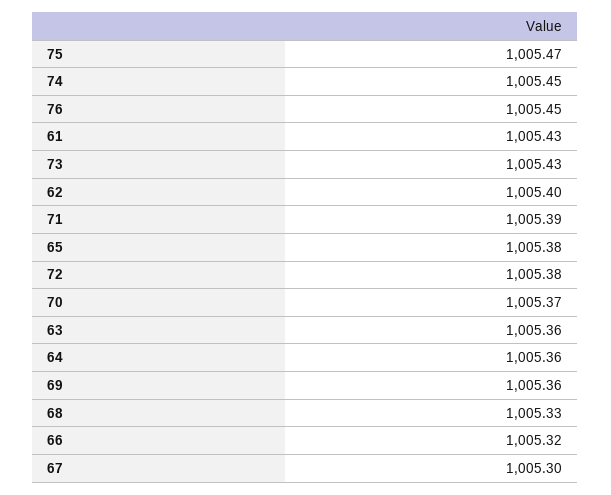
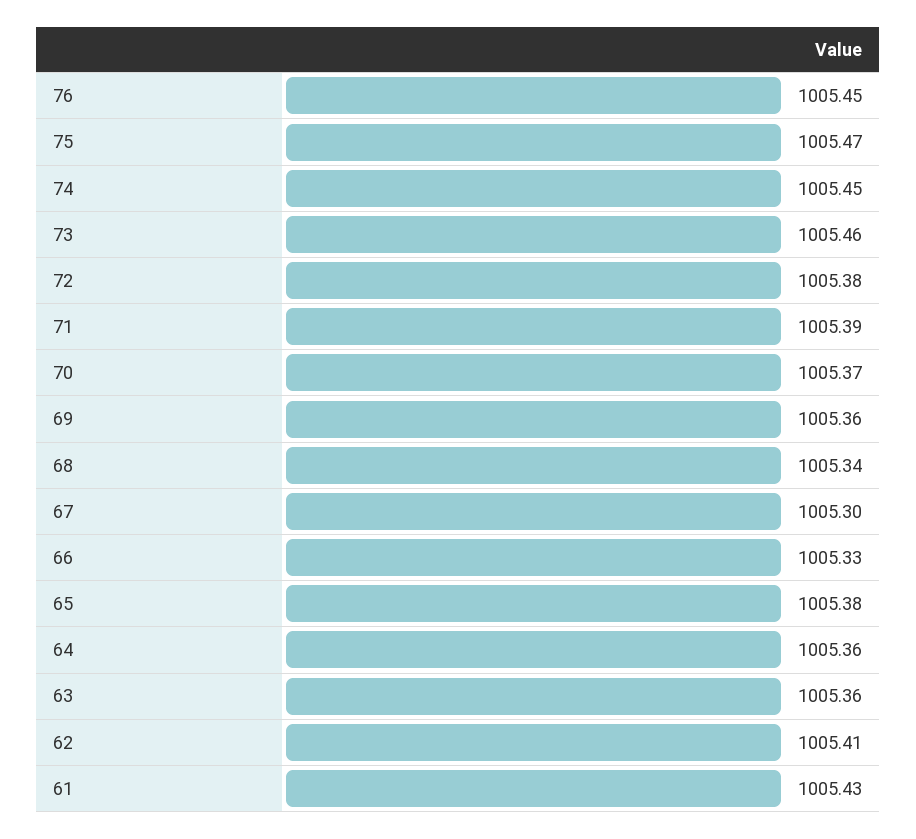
73: 1005.43 -> 1005.46
62: 1005.4 -> 1005.41
68: 1005.33 -> 1005.34
66: 1005.32 -> 1005.33

